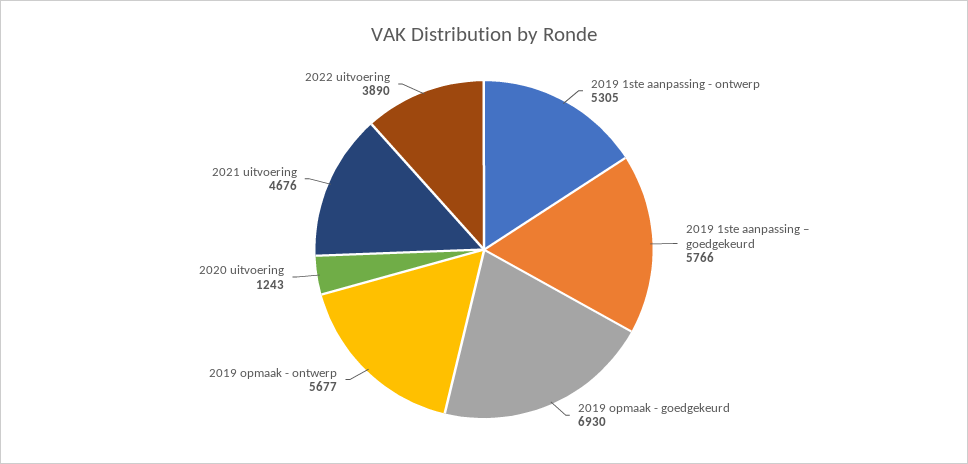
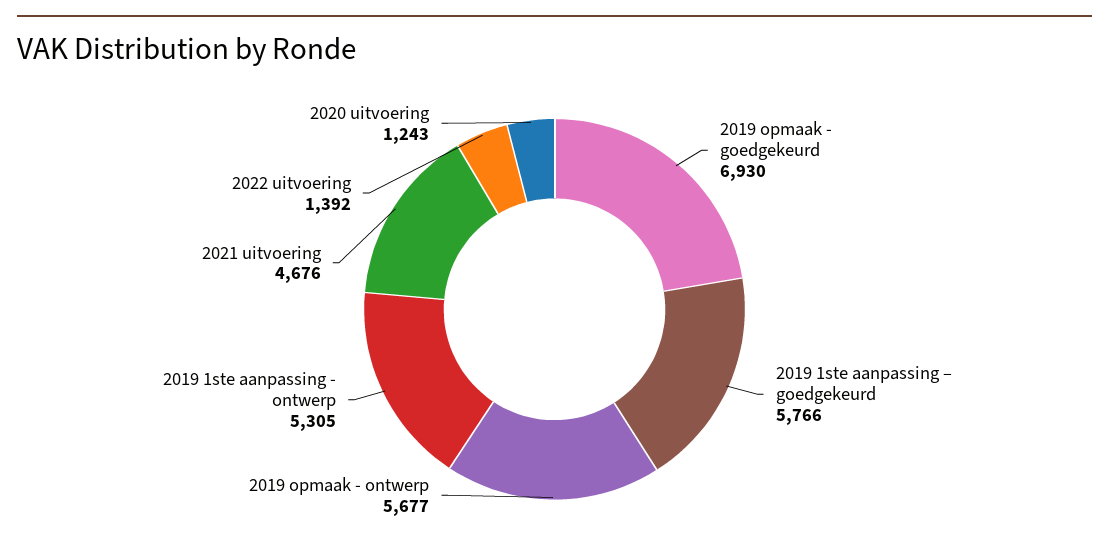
2022 uitvoering: 3890 -> 1392

